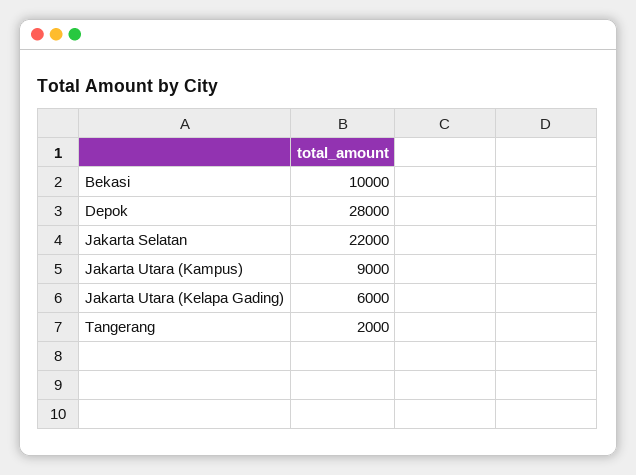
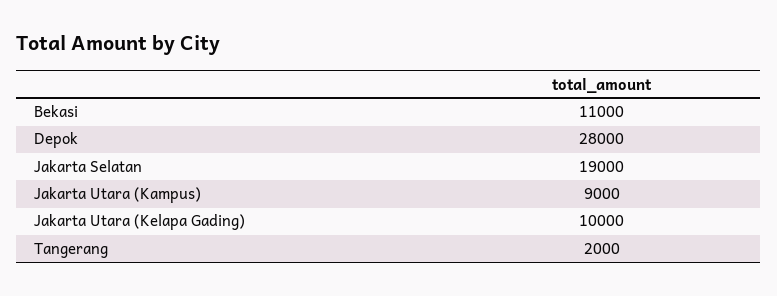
Bekasi: 10000 -> 11000
Jakarta Selatan: 22000 -> 19000
Jakarta Utara (Kelapa Gading): 6000 -> 10000

